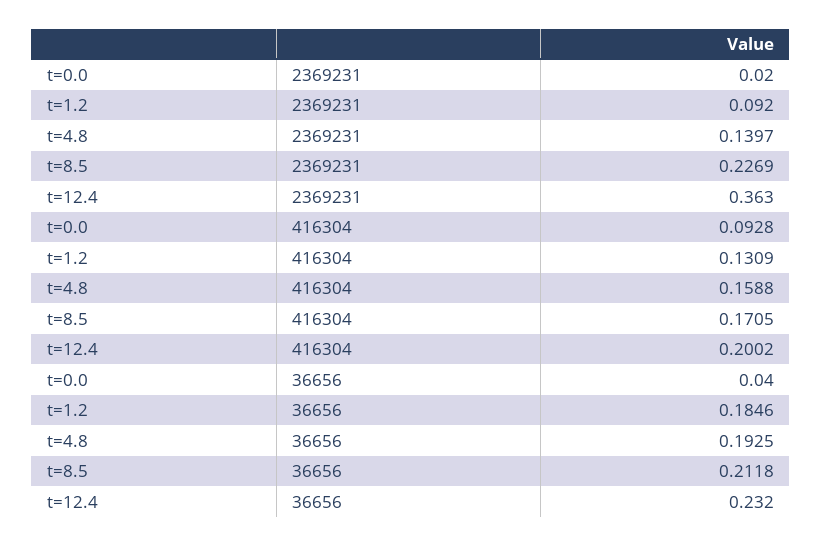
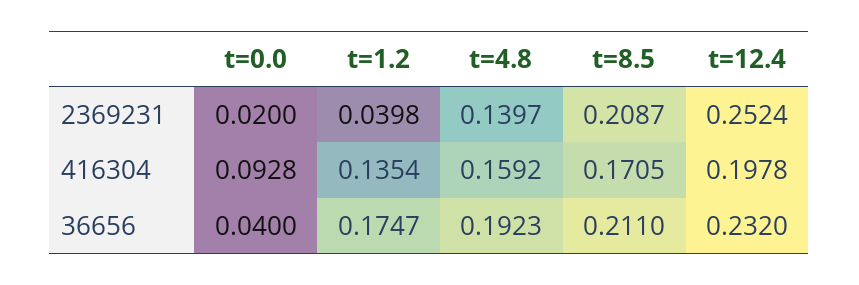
t=1.2, 2369231: 0.092 -> 0.0398
t=8.5, 2369231: 0.2269 -> 0.2087
t=12.4, 2369231: 0.363 -> 0.2524
t=1.2, 416304: 0.1309 -> 0.1354
t=4.8, 416304: 0.1588 -> 0.1592
t=12.4, 416304: 0.2002 -> 0.1978
t=1.2, 36656: 0.1846 -> 0.1747
t=4.8, 36656: 0.1925 -> 0.1923
t=8.5, 36656: 0.2118 -> 0.211

